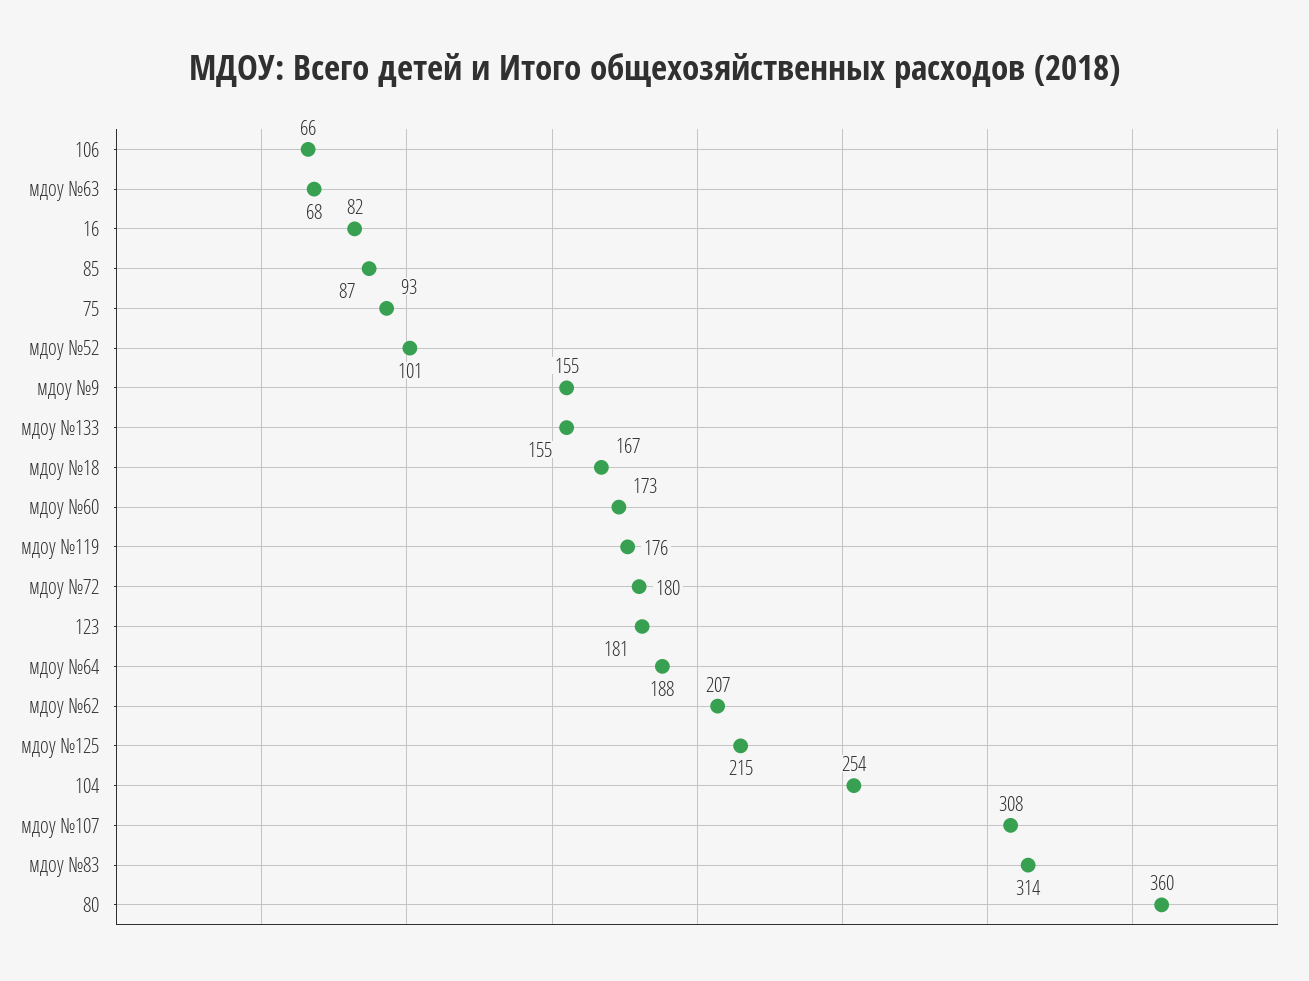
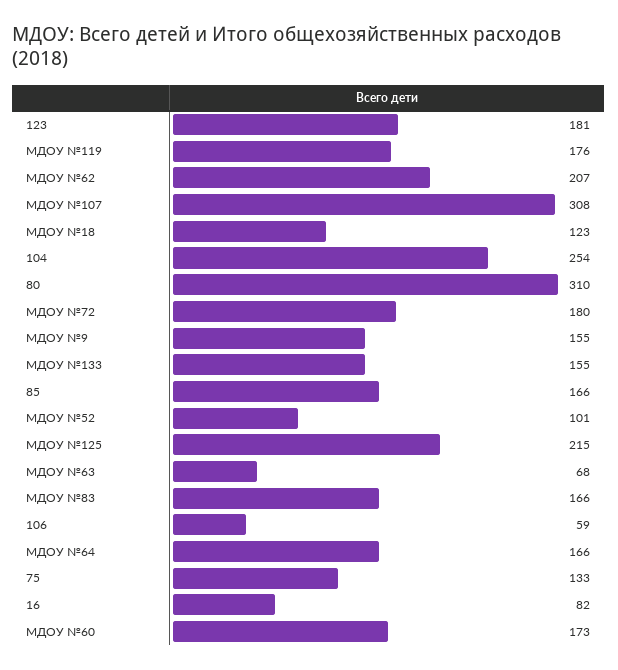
106: 66 -> 59
85: 87 -> 166
75: 93 -> 133
мдоу №18: 167 -> 123
мдоу №64: 188 -> 166
мдоу №83: 314 -> 166
80: 360 -> 310

